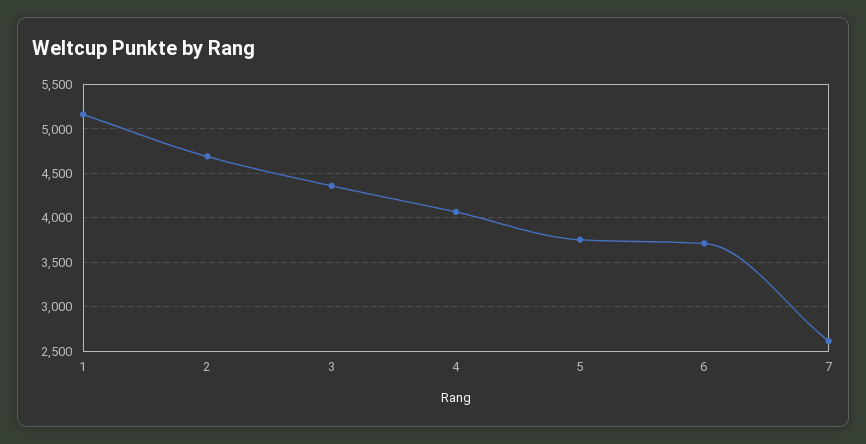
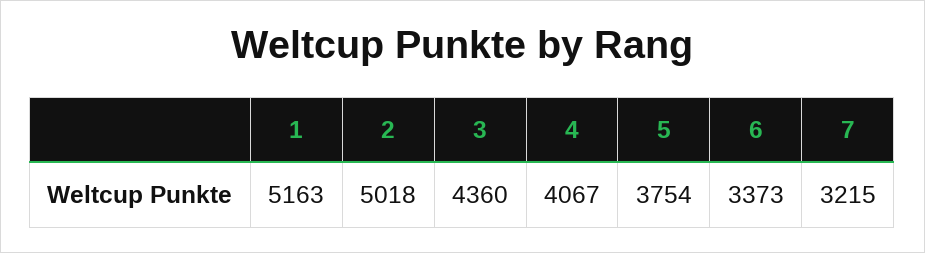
2: 4700 -> 5018
6: 3700 -> 3373
7: 2600 -> 3215

